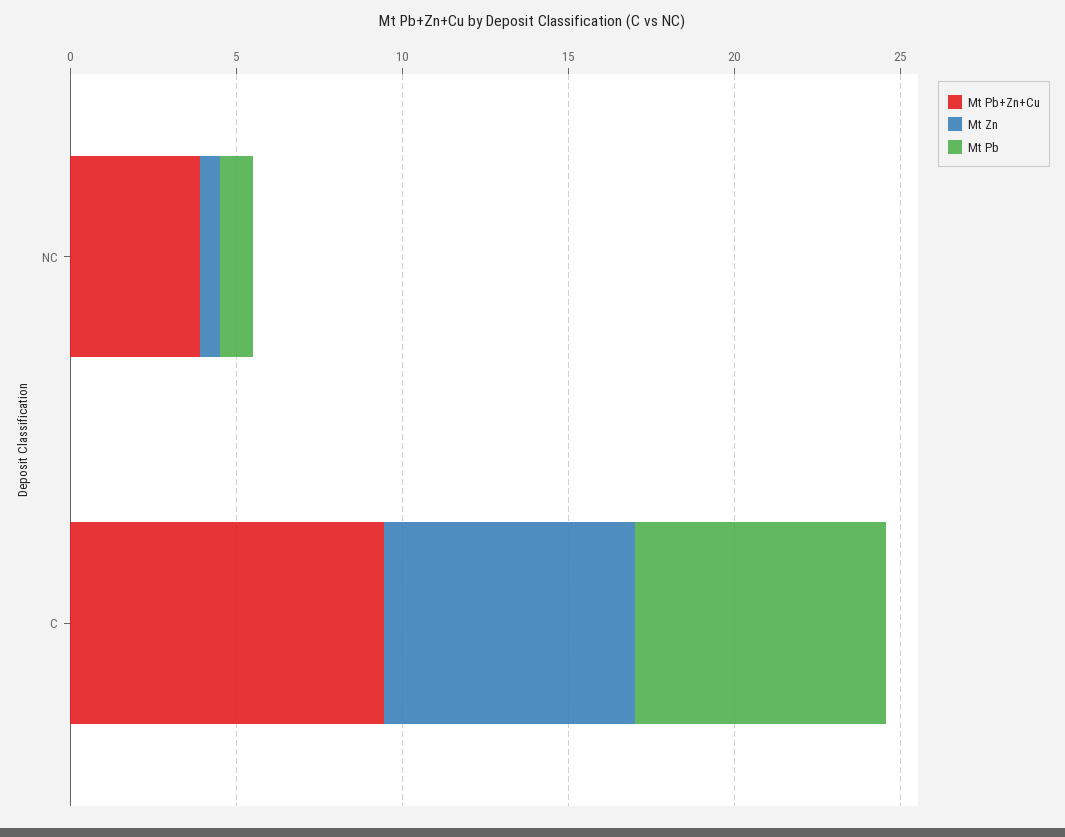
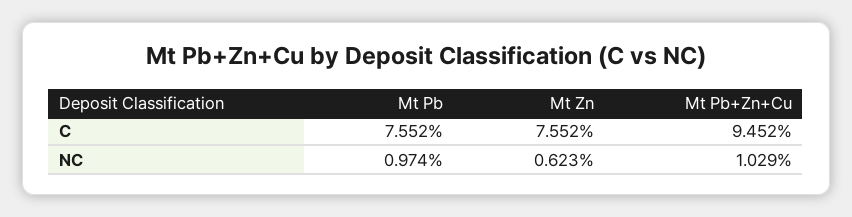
Mt Pb+Zn+Cu, NC: 4 -> 1.029

